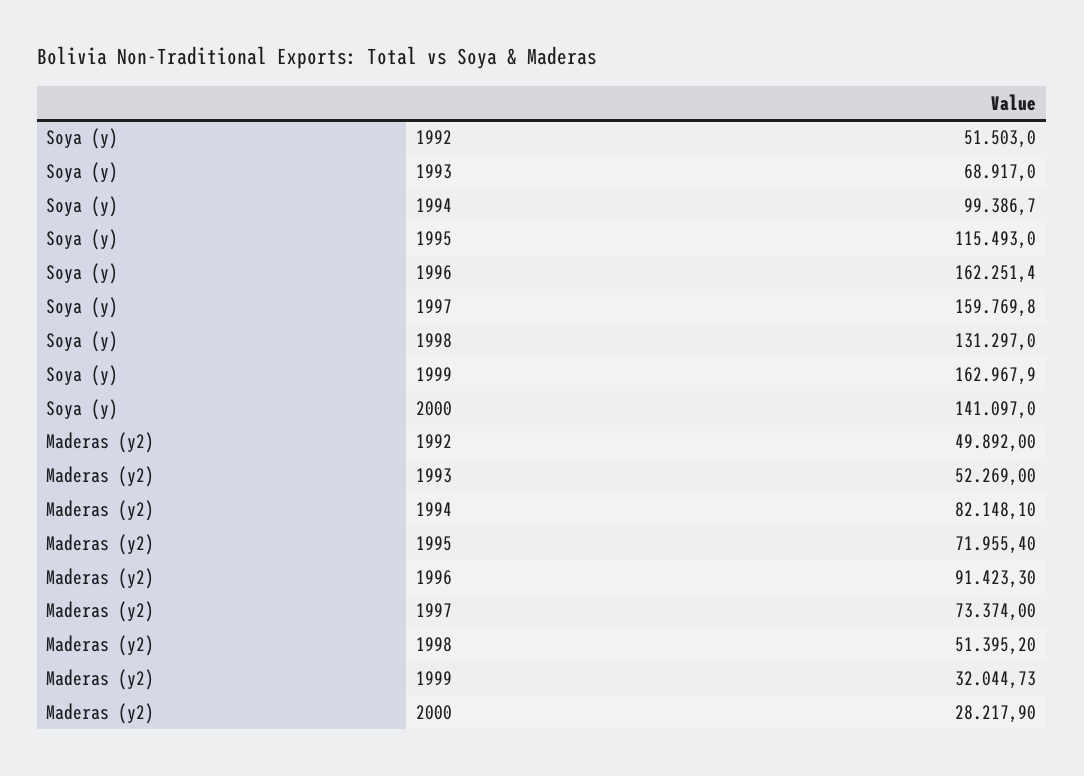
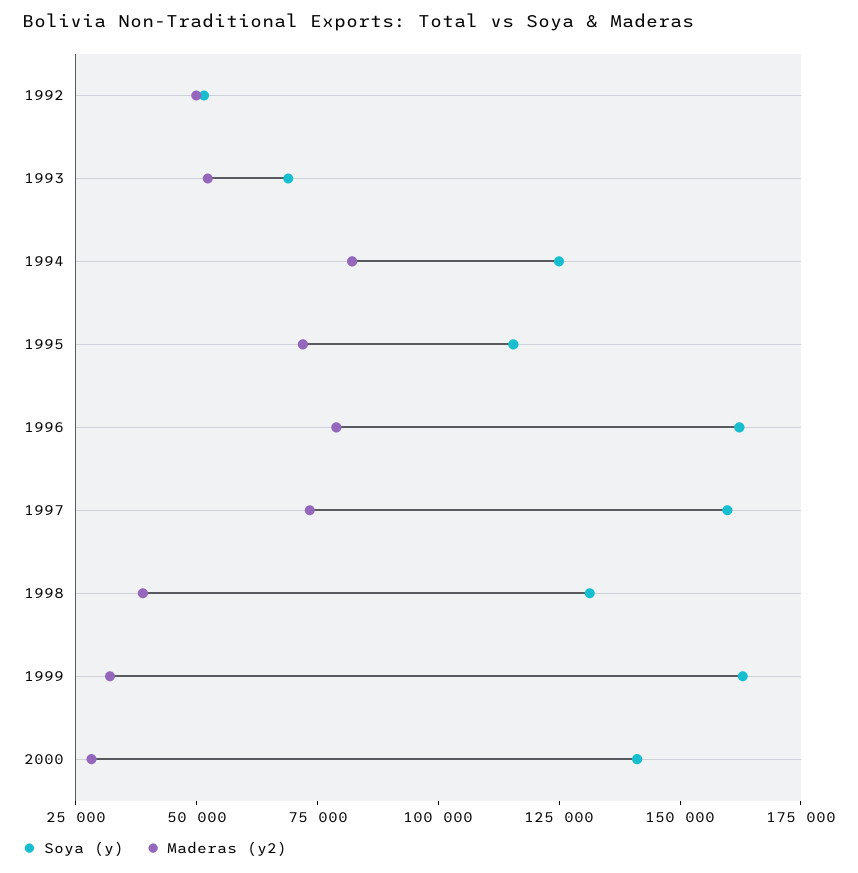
Soya (y), 1994: 99386.7 -> 125000
Maderas (y2), 1996: 91423.3 -> 80000
Maderas (y2), 1998: 51395.2 -> 40000

